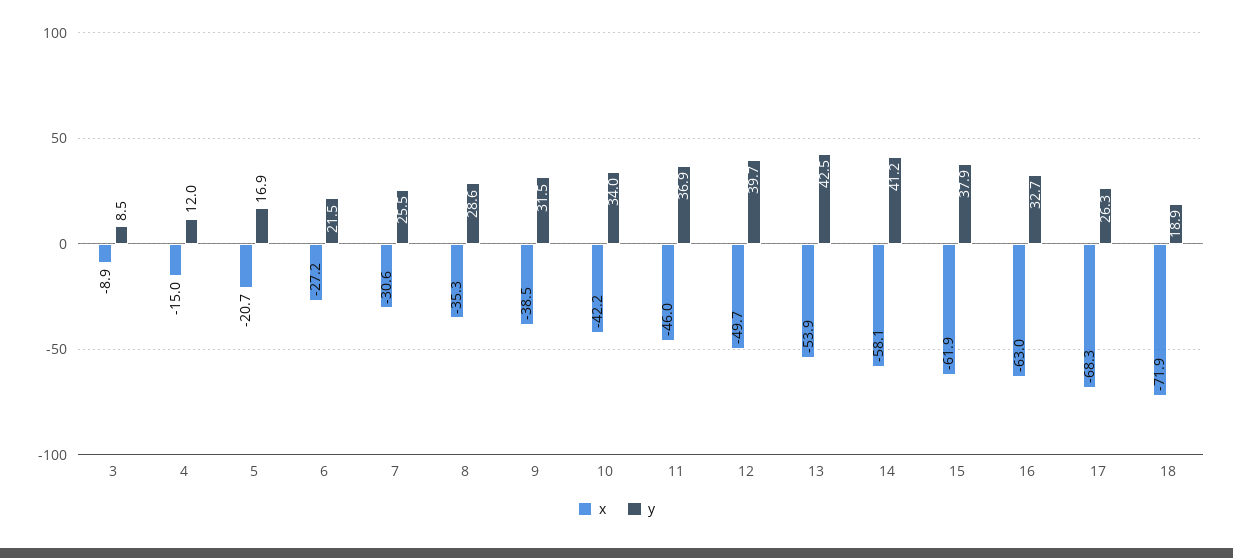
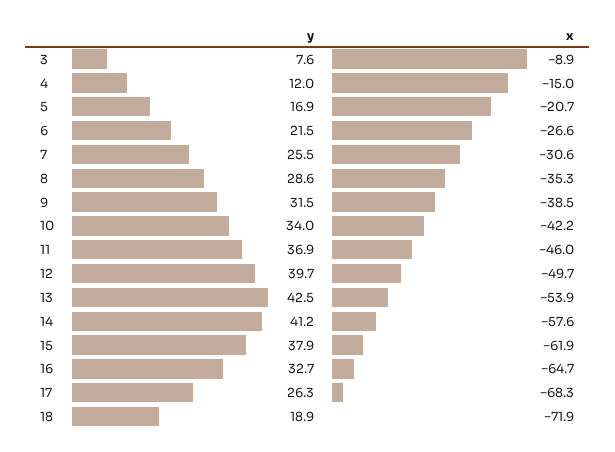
y, 3: 8.5 -> 7.6
x, 6: -27.2 -> -26.6
x, 14: -58.1 -> -57.6
x, 16: -63 -> -64.7

